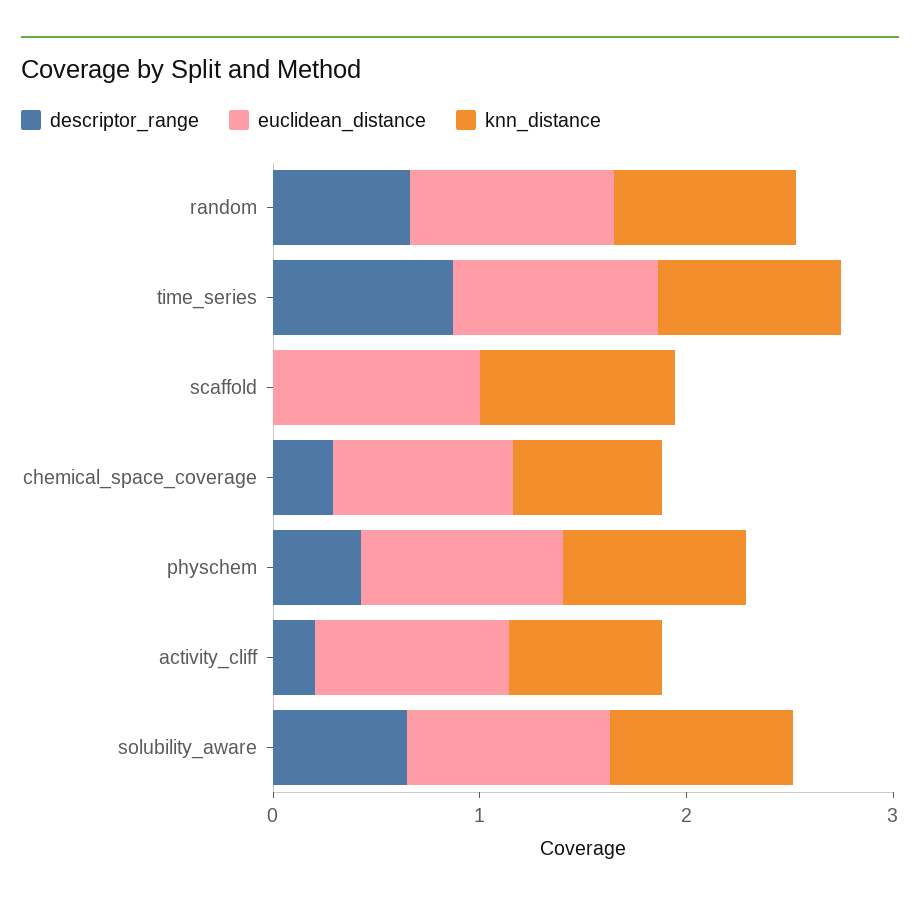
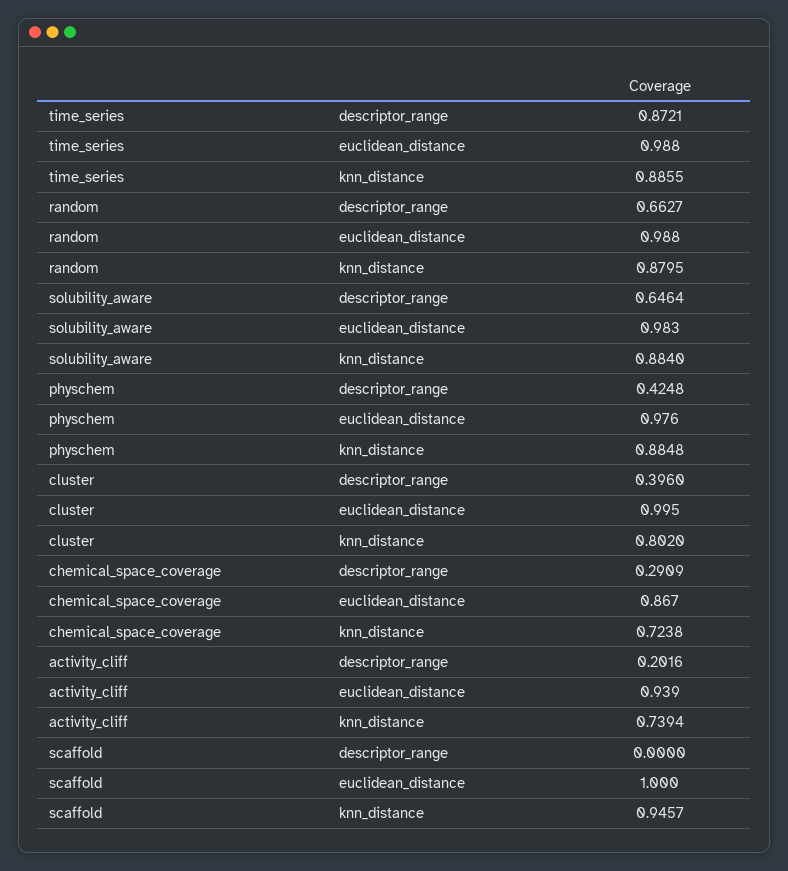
descriptor_range, cluster: none -> 0.396
euclidean_distance, cluster: none -> 0.995
knn_distance, cluster: none -> 0.802

